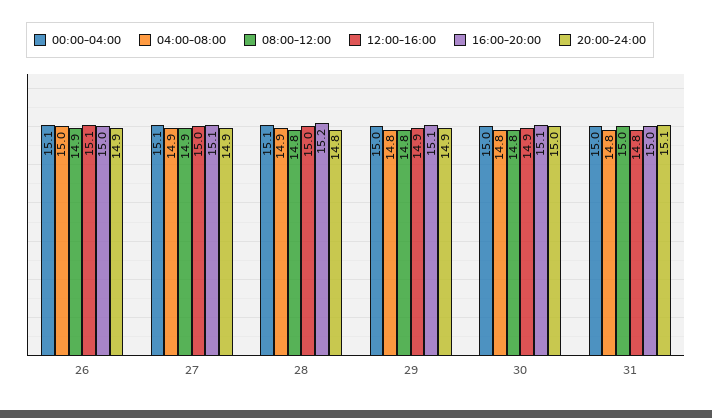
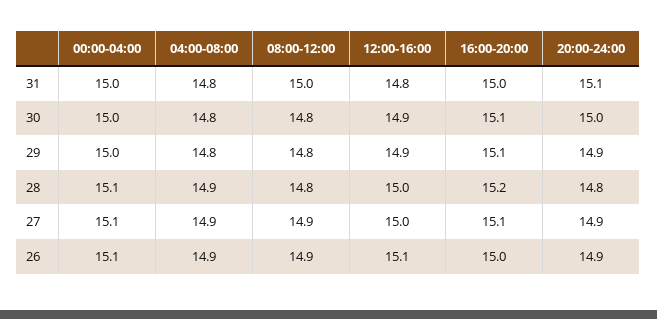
04:00-08:00, 26: 15 -> 14.9

